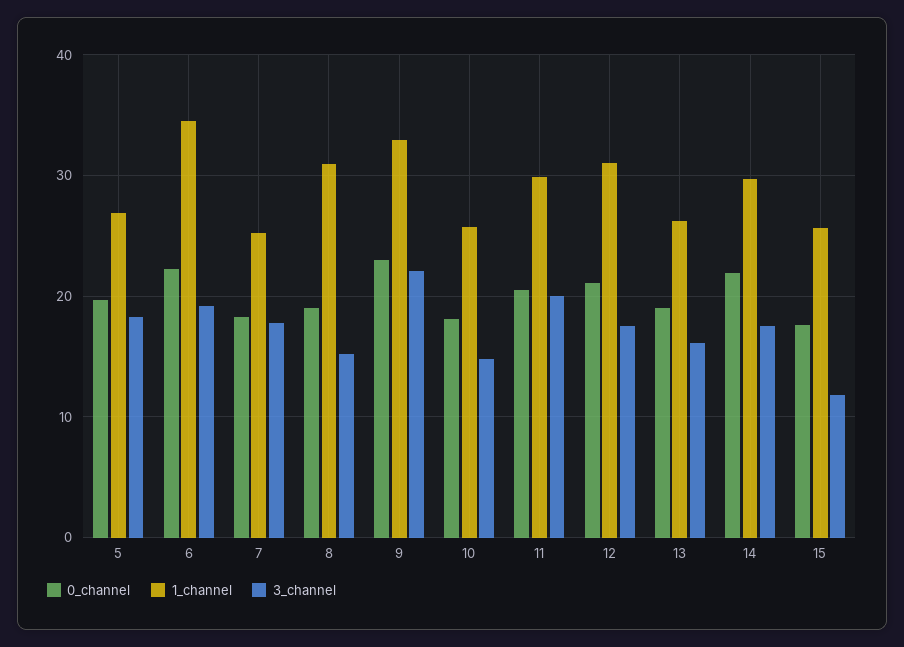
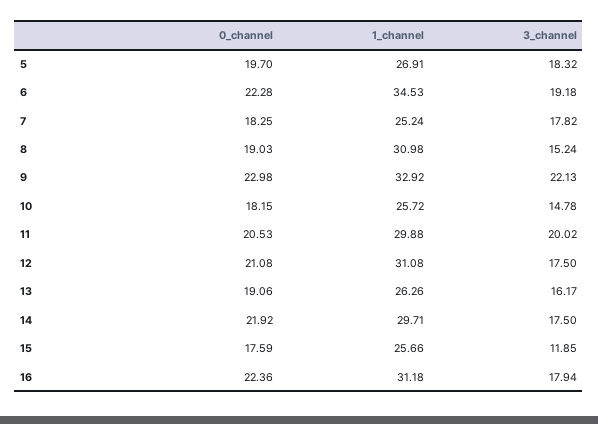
0_channel, 16: none -> 22.36
1_channel, 16: none -> 31.18
3_channel, 16: none -> 17.94

